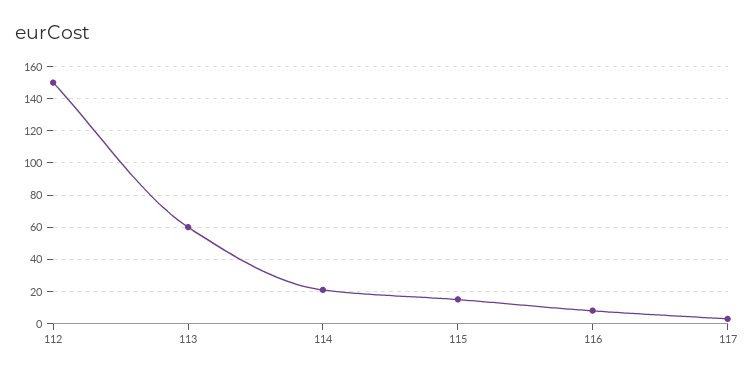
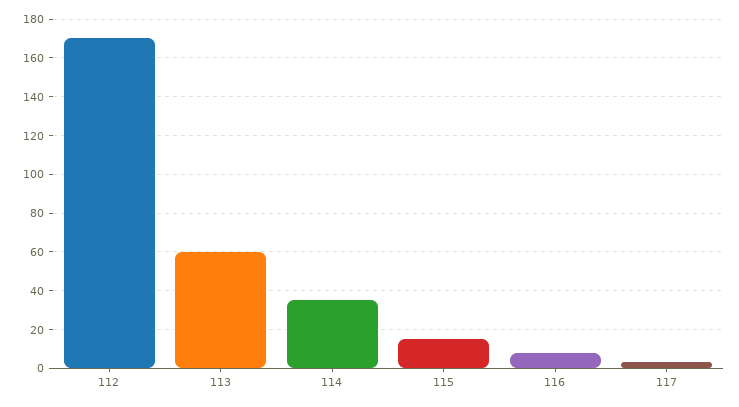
112: 150 -> 170
114: 20 -> 35

